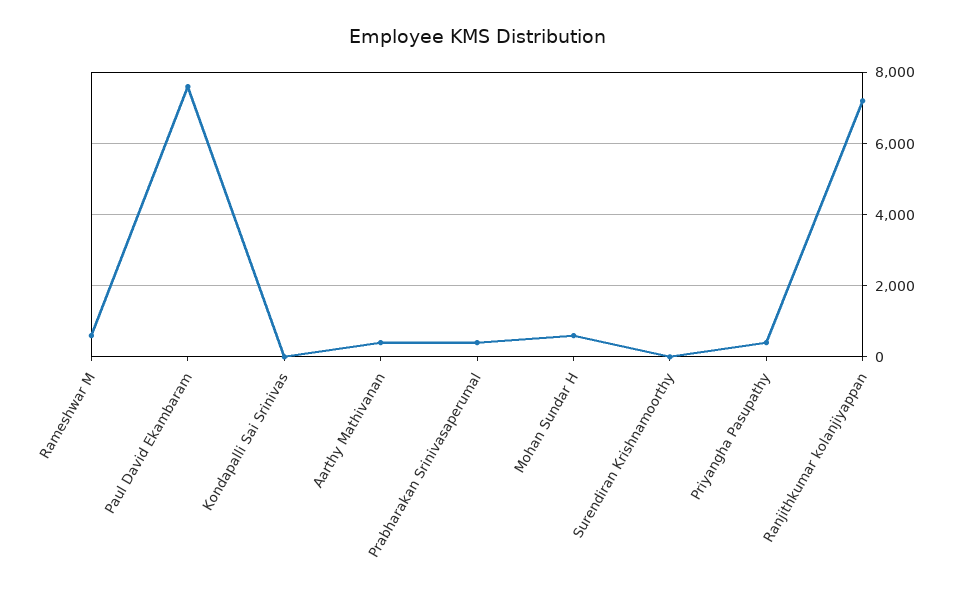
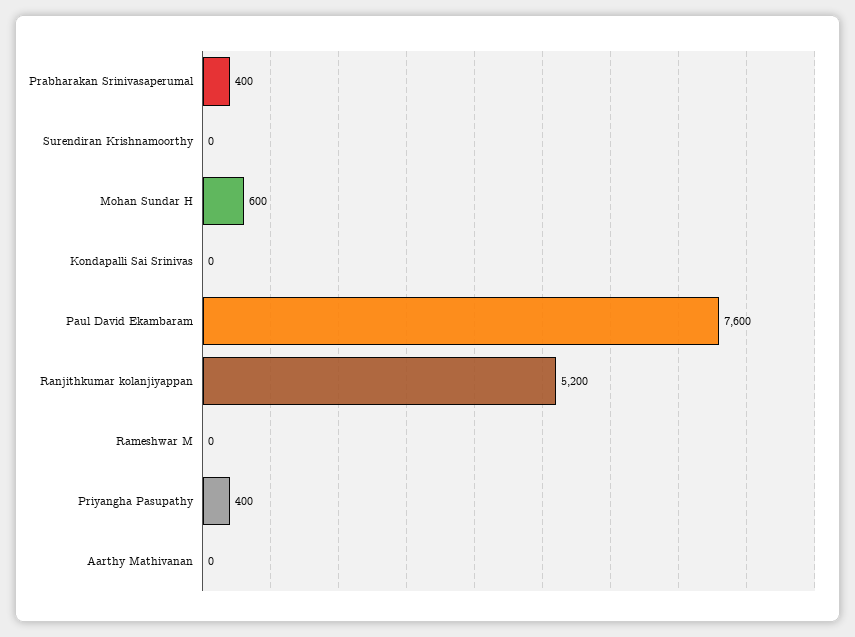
Rameshwar M: 600 -> 0
Aarthy Mathivanan: 400 -> 0
Ranjithkumar kolanjiyappan: 7200 -> 5200

